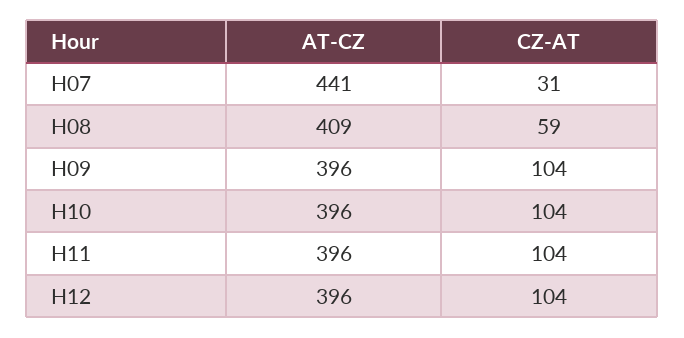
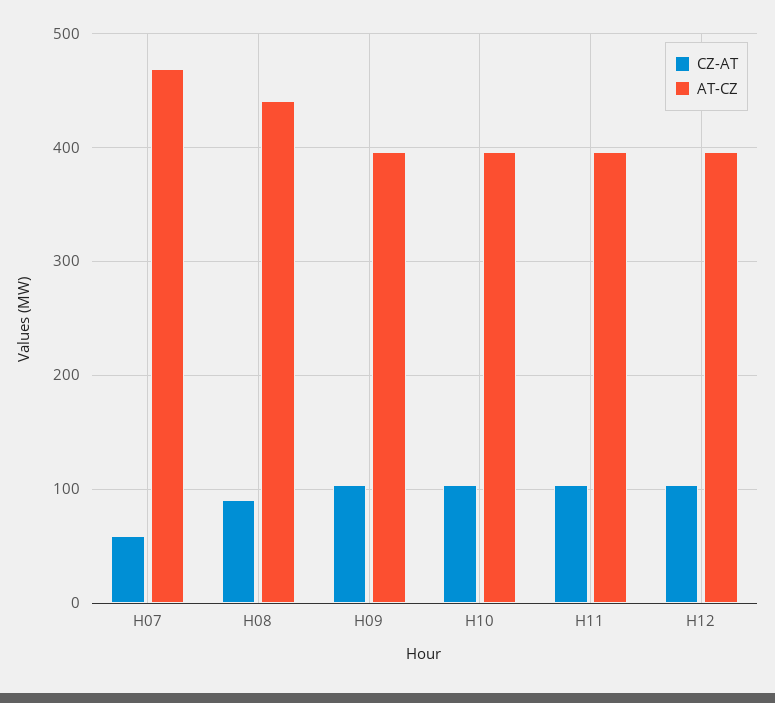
AT-CZ, H07: 441 -> 470
CZ-AT, H07: 31 -> 60
AT-CZ, H08: 409 -> 440
CZ-AT, H08: 59 -> 90

